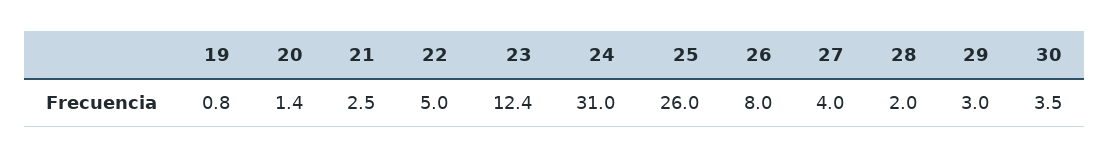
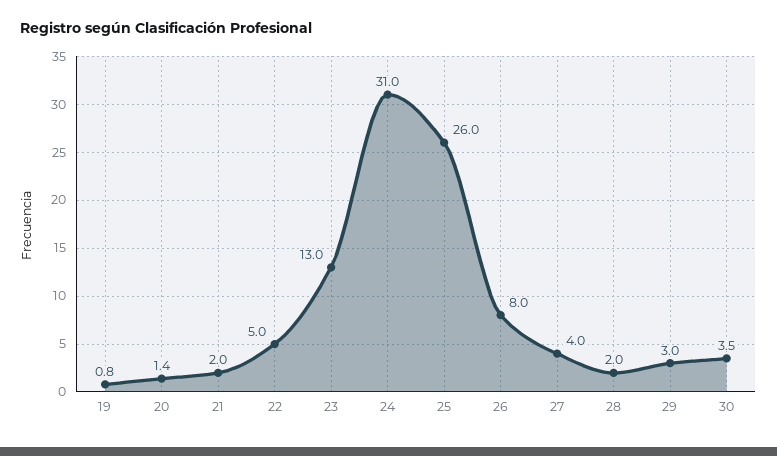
21: 2.5 -> 2
23: 12.4 -> 13

